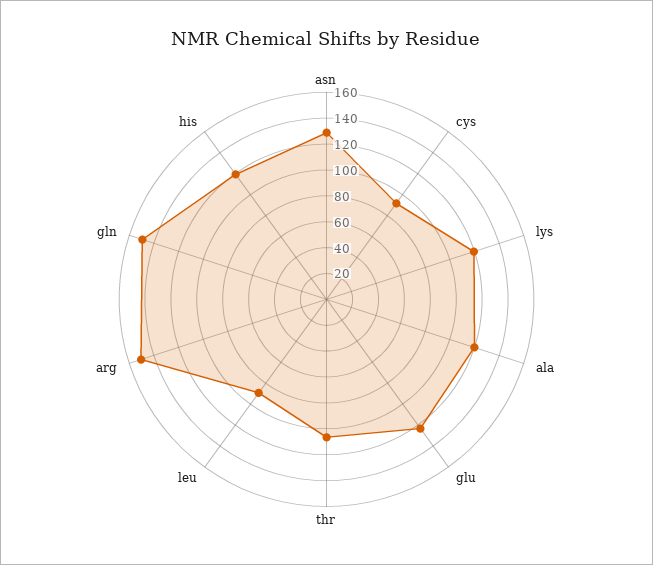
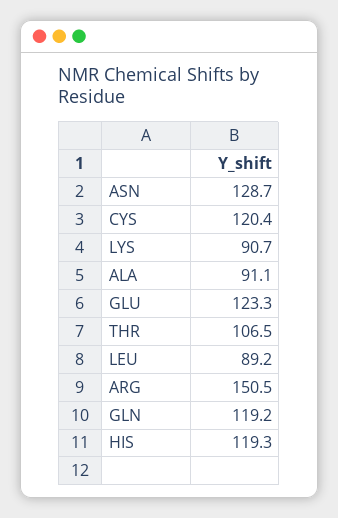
cys: 90 -> 120.4
lys: 120 -> 90.7
ala: 120 -> 91.1
gln: 150 -> 119.2

